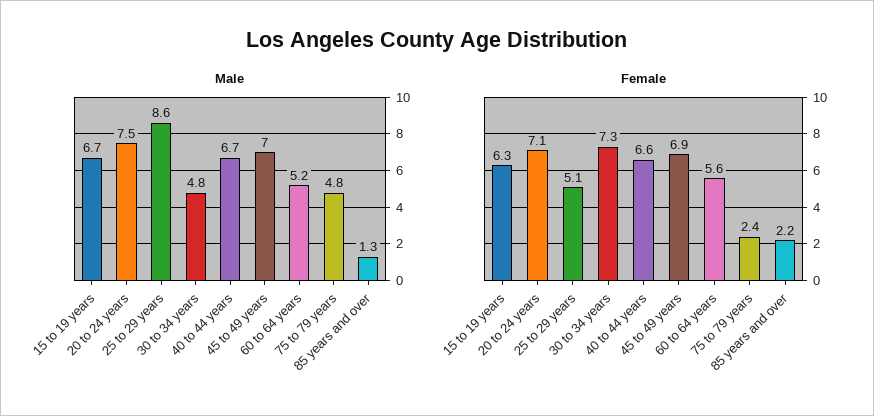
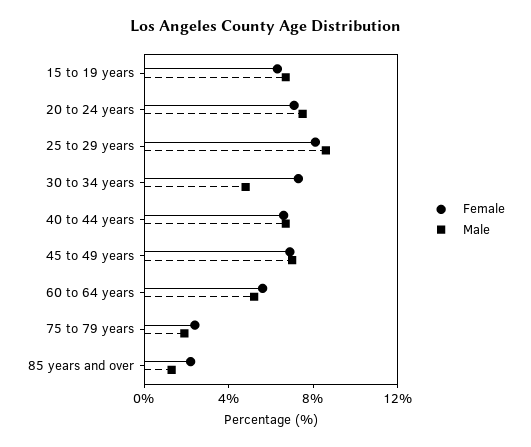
Male, 75 to 79 years: 4.8 -> 2
Female, 25 to 29 years: 5.1 -> 8

